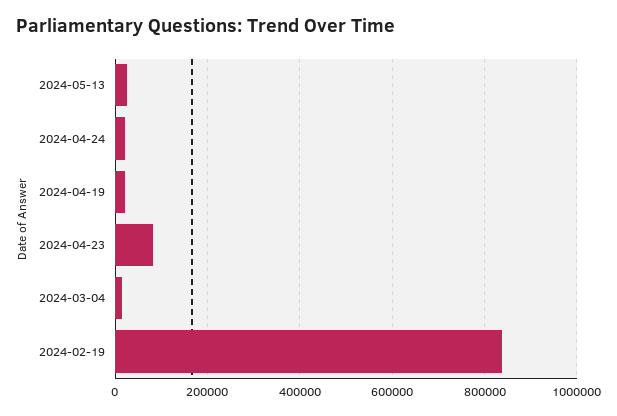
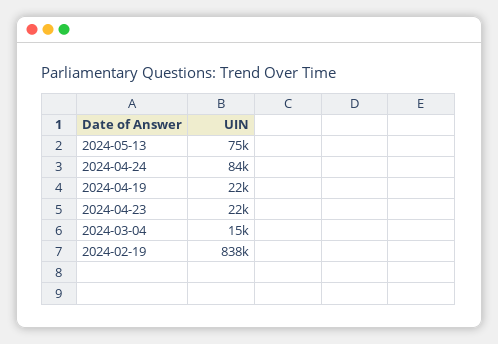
2024-05-13: 20000 -> 75000
2024-04-24: 20000 -> 84000
2024-04-23: 80000 -> 22000

